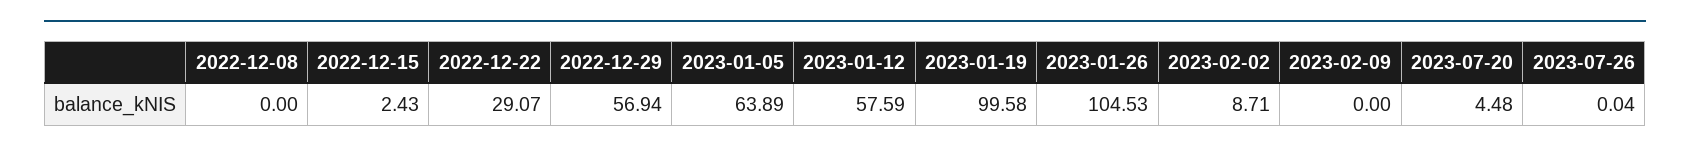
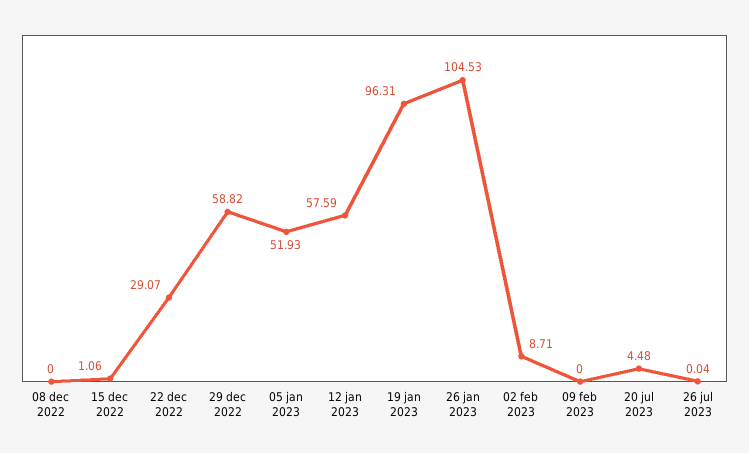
2022-12-15: 2.43 -> 1.06
2022-12-29: 56.94 -> 58.82
2023-01-05: 63.89 -> 51.93
2023-01-19: 99.58 -> 96.31

